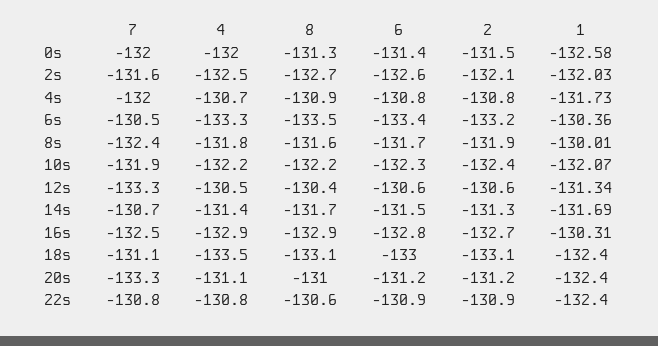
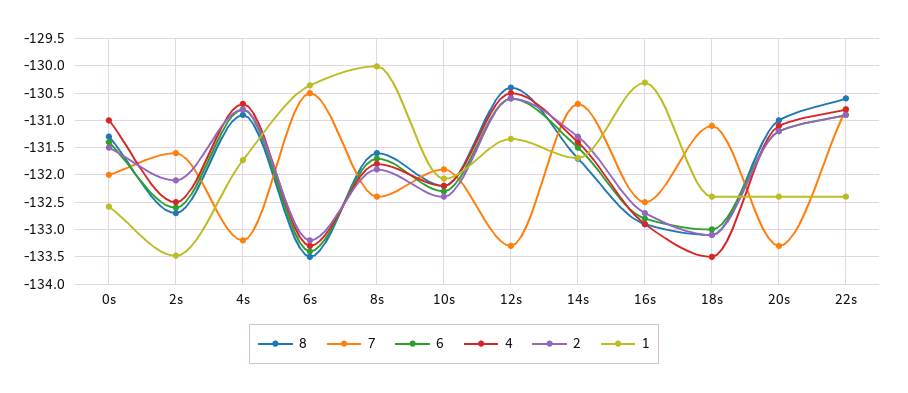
4, 0s: -132 -> -131
1, 2s: -132.03 -> -133.5
7, 4s: -132 -> -133.25

